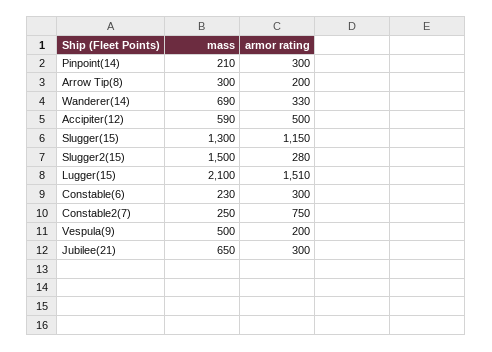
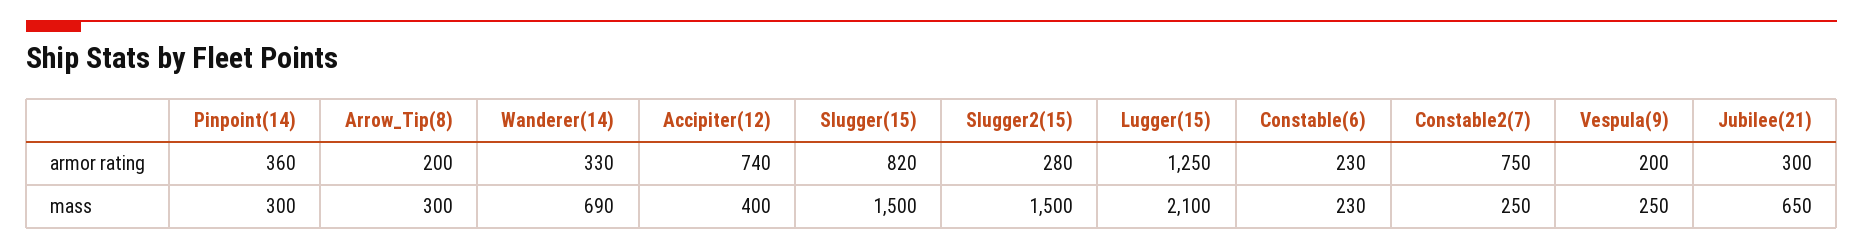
mass, Pinpoint(14): 210 -> 300
armor rating, Pinpoint(14): 300 -> 360
mass, Accipiter(12): 590 -> 400
armor rating, Accipiter(12): 500 -> 740
mass, Slugger(15): 1300 -> 1500
armor rating, Slugger(15): 1150 -> 820
armor rating, Lugger(15): 1510 -> 1250
armor rating, Constable(6): 300 -> 230
mass, Vespula(9): 500 -> 250

